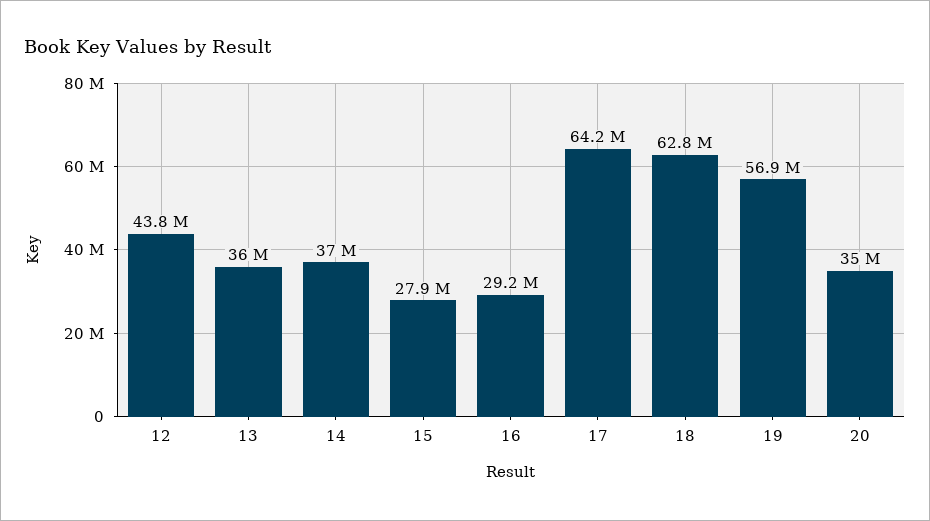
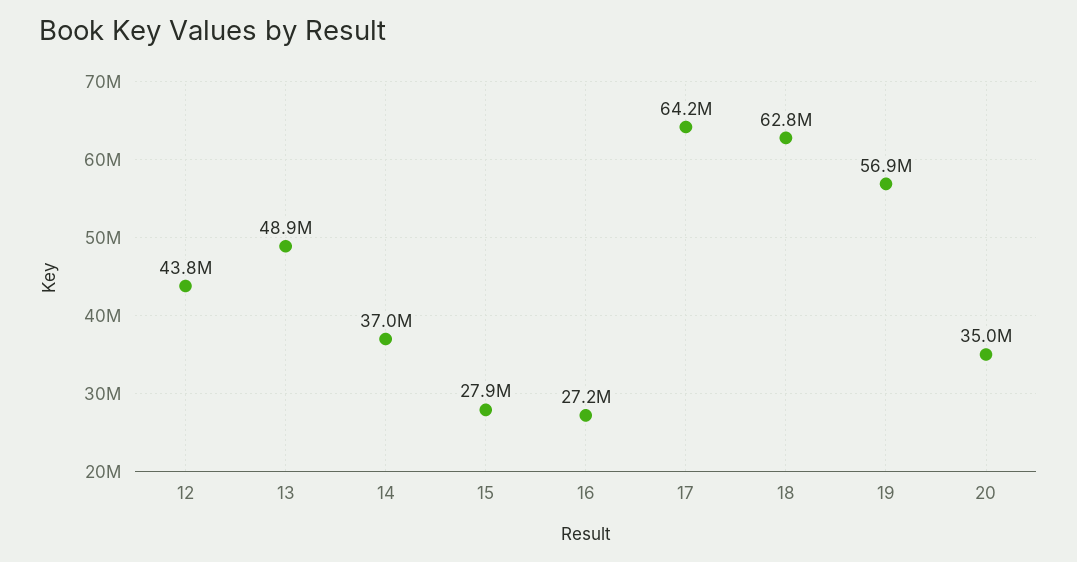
13: 36000000 -> 48900000
16: 29200000 -> 27200000

